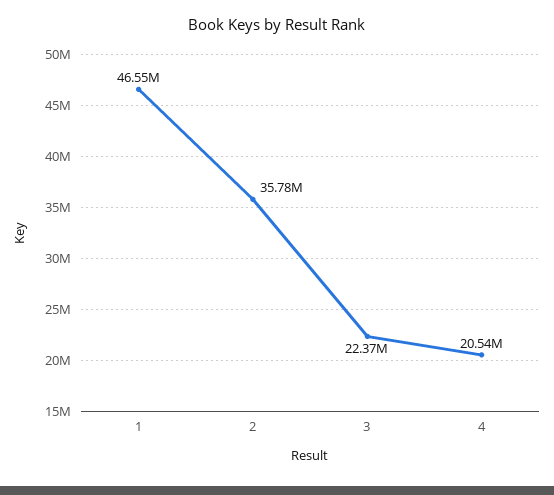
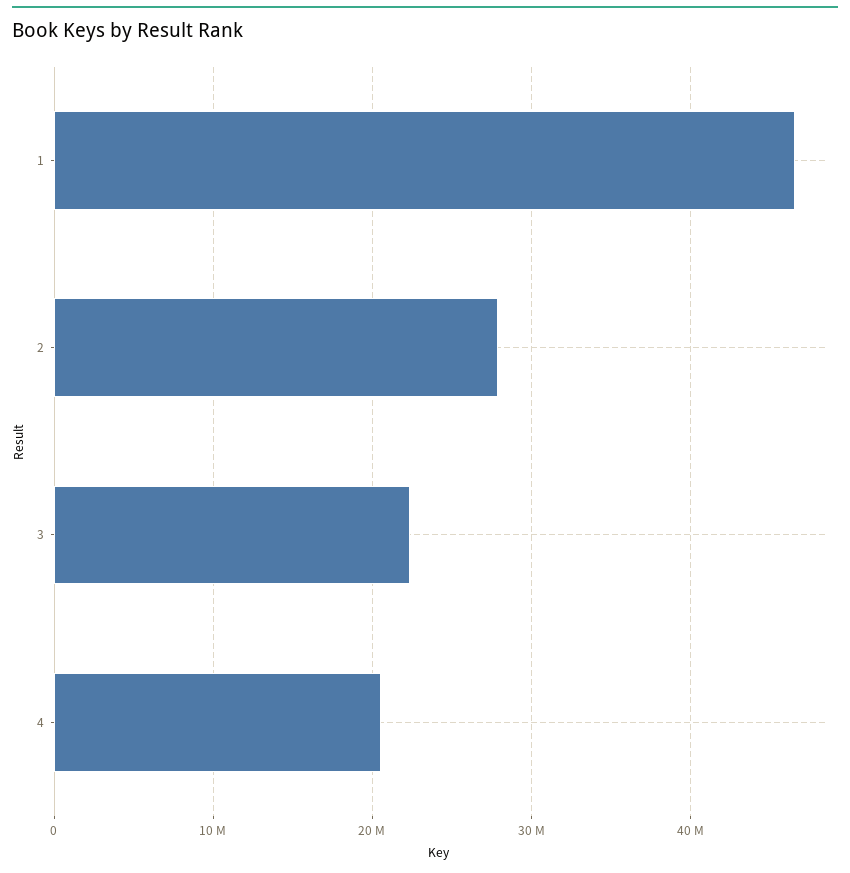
2: 35780000 -> 28000000

